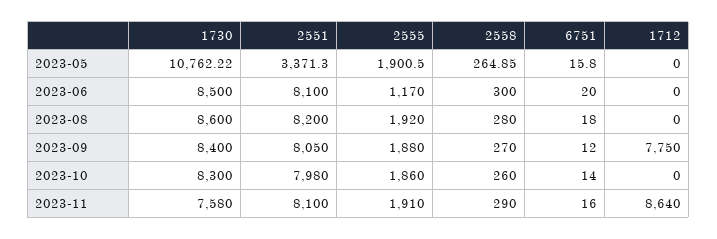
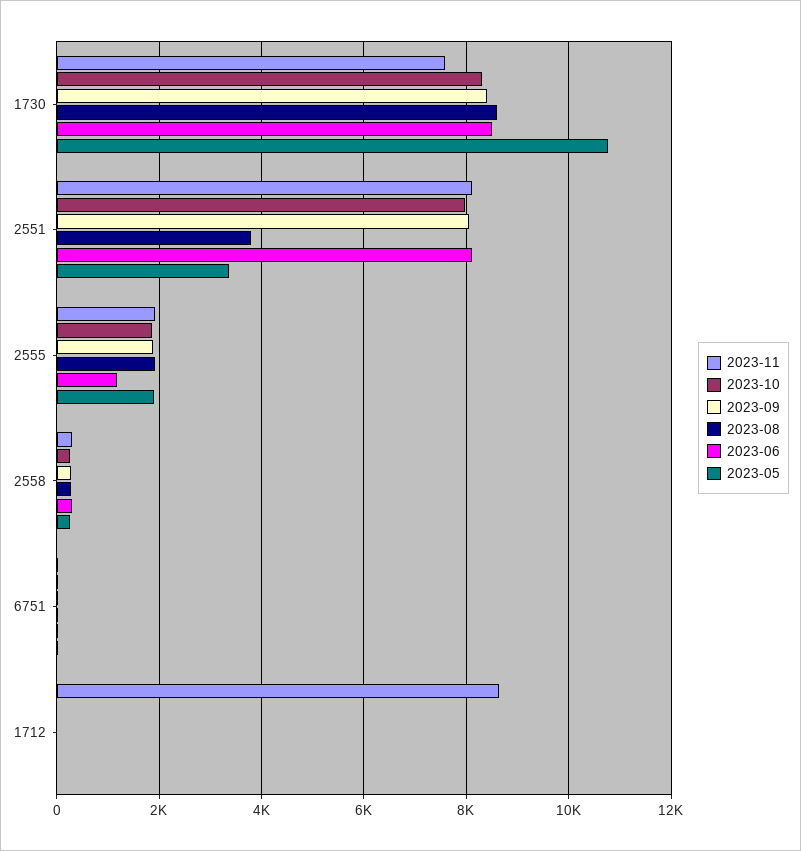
2023-08, 2551: 8200 -> 3800
2023-09, 1712: 7750 -> 0

